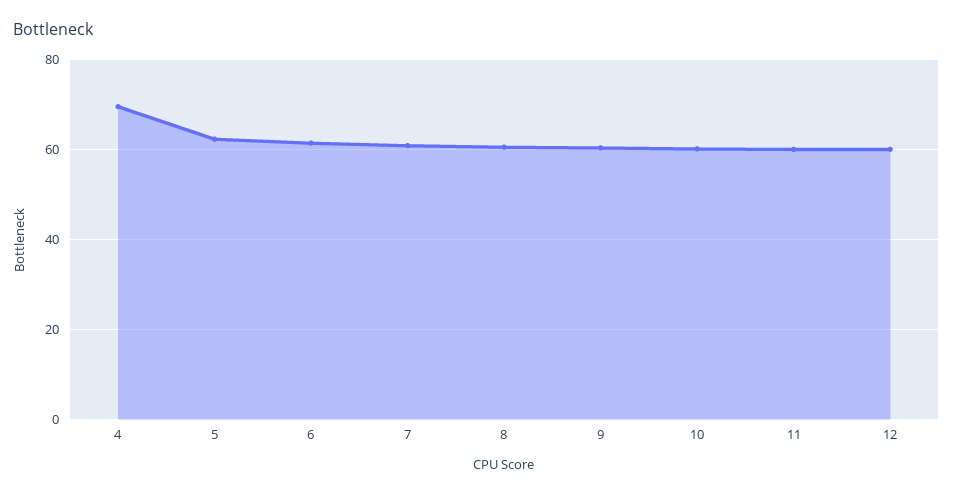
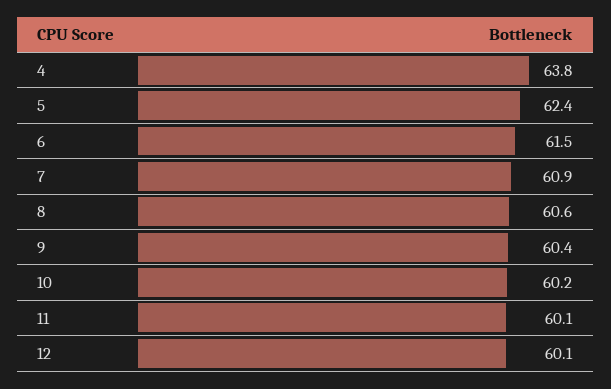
4: 70 -> 63.8

